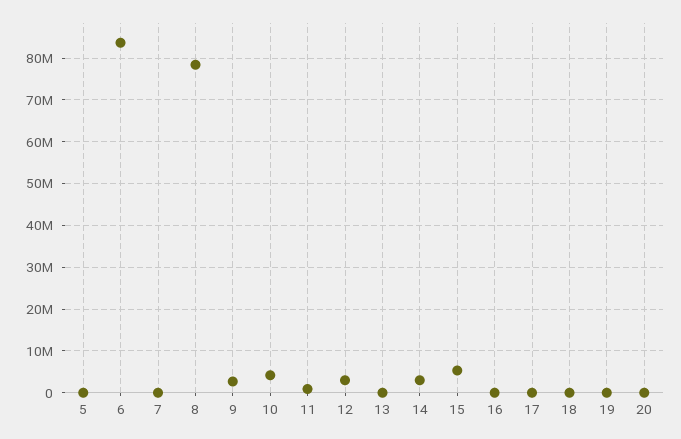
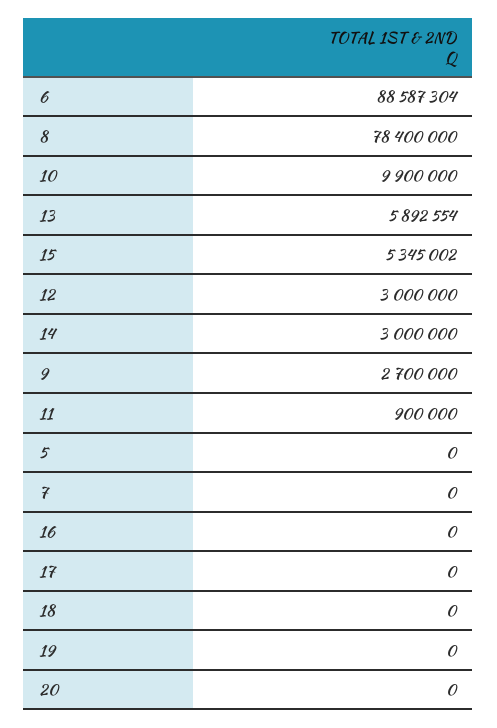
6: 84000000 -> 88587304
10: 4000000 -> 9900000
13: 0 -> 5892554

